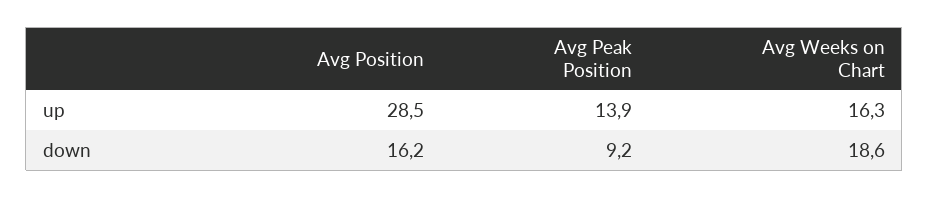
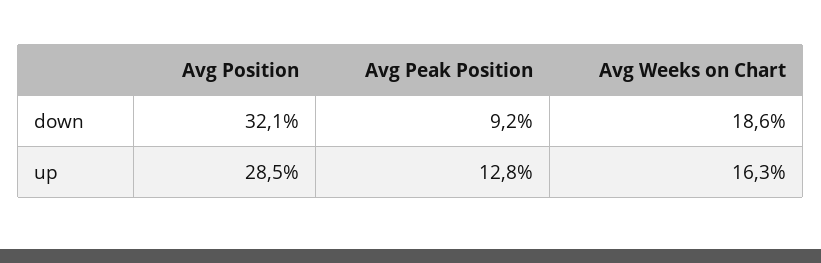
Avg Peak Position, up: 13.9 -> 12.8
Avg Position, down: 16.2 -> 32.1

